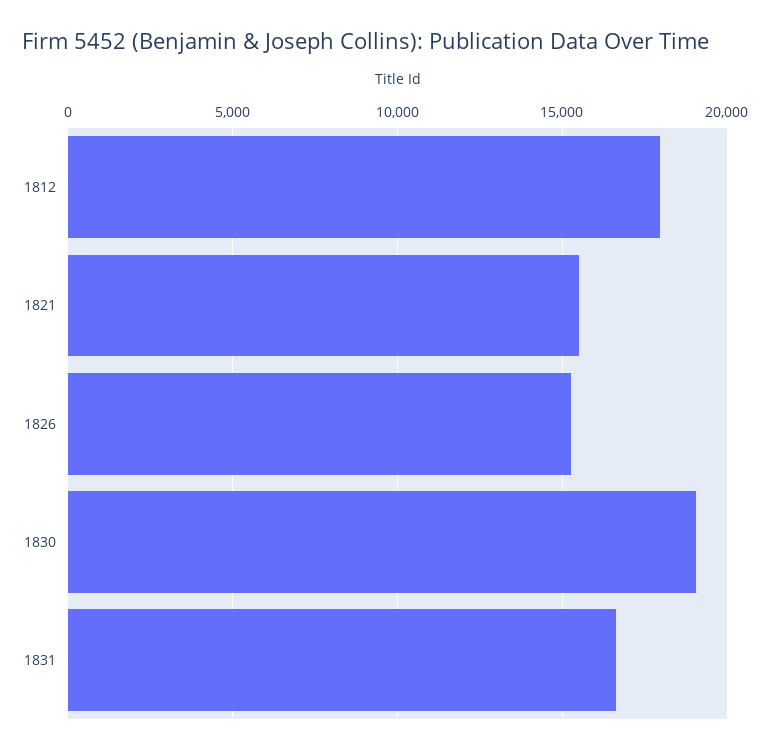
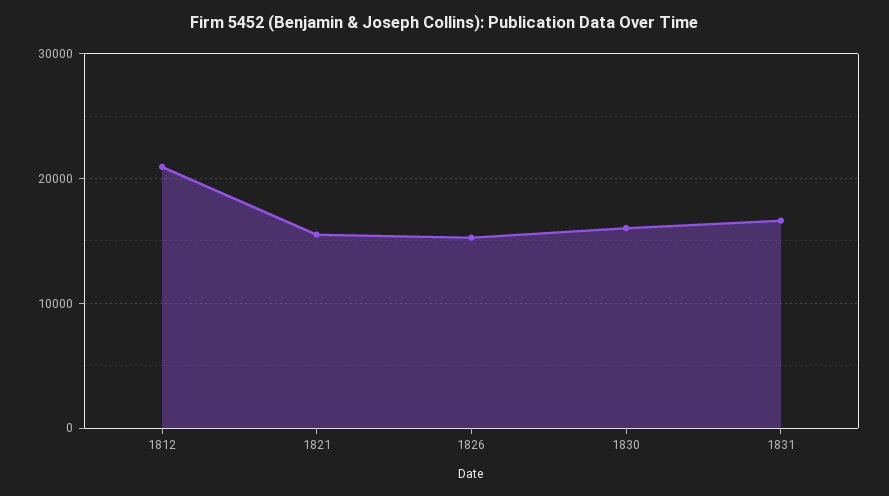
1812: 18000 -> 21000
1830: 19000 -> 16000

